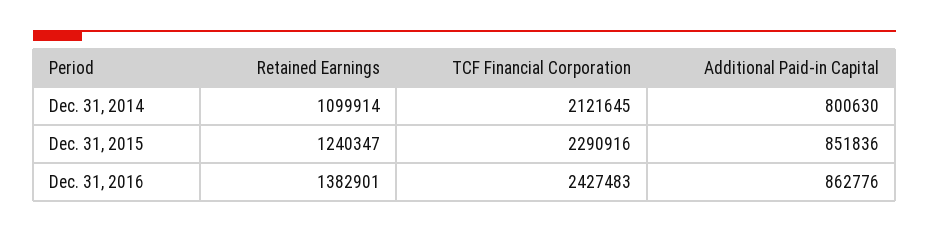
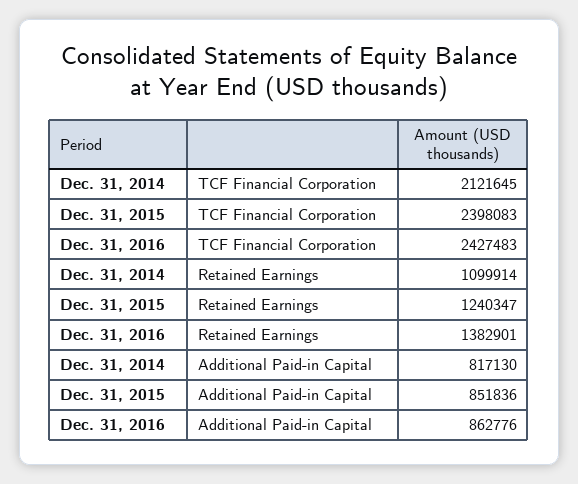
Additional Paid-in Capital, Dec. 31, 2014: 800630 -> 817130
TCF Financial Corporation, Dec. 31, 2015: 2290916 -> 2398083

